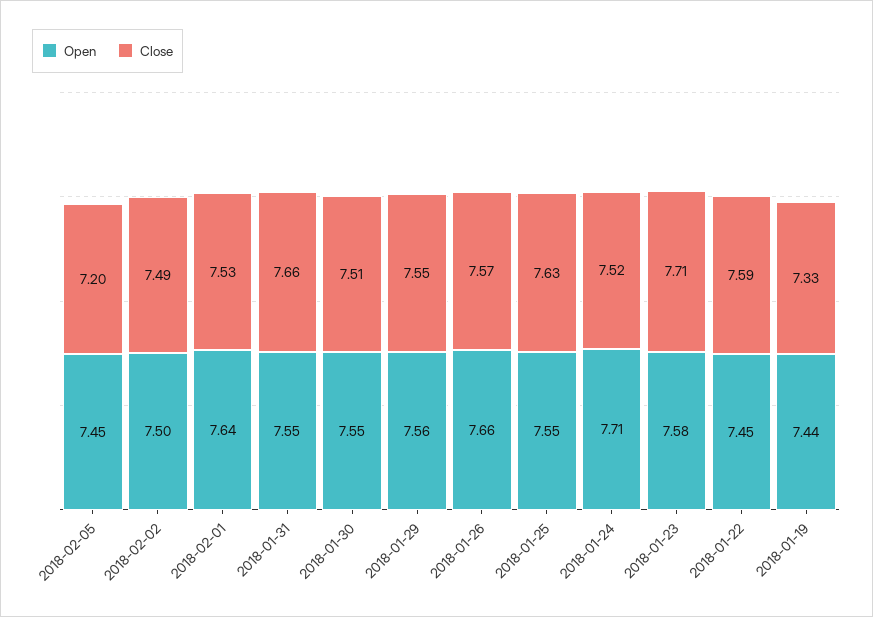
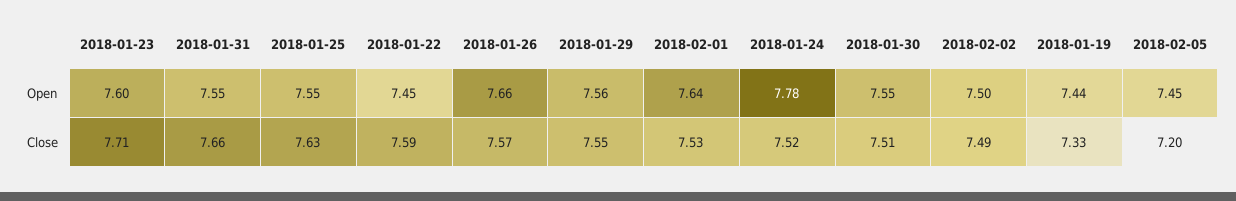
Open, 2018-01-24: 7.71 -> 7.78
Open, 2018-01-23: 7.58 -> 7.6

